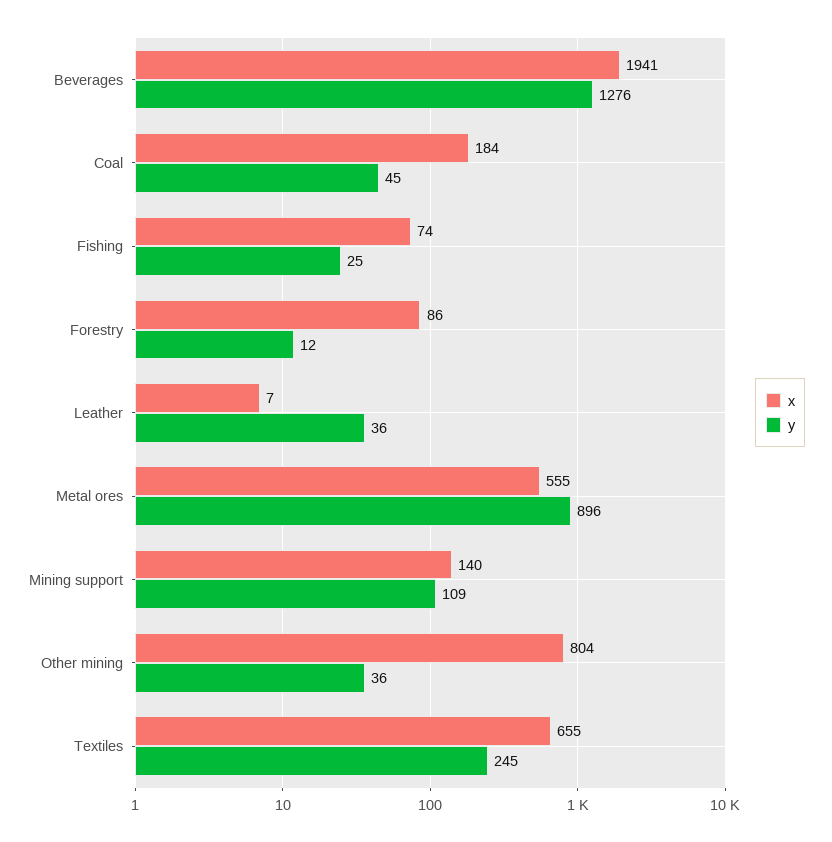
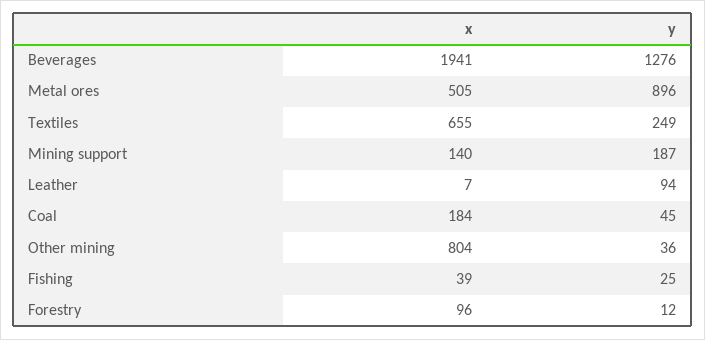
x, Fishing: 74 -> 39
x, Forestry: 86 -> 96
y, Leather: 36 -> 94
x, Metal ores: 555 -> 505
y, Mining support: 109 -> 187
y, Textiles: 245 -> 249

